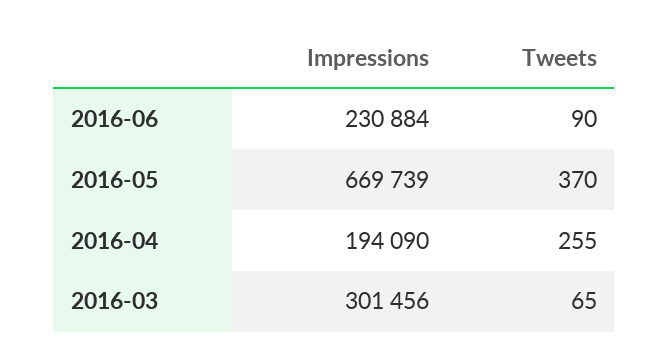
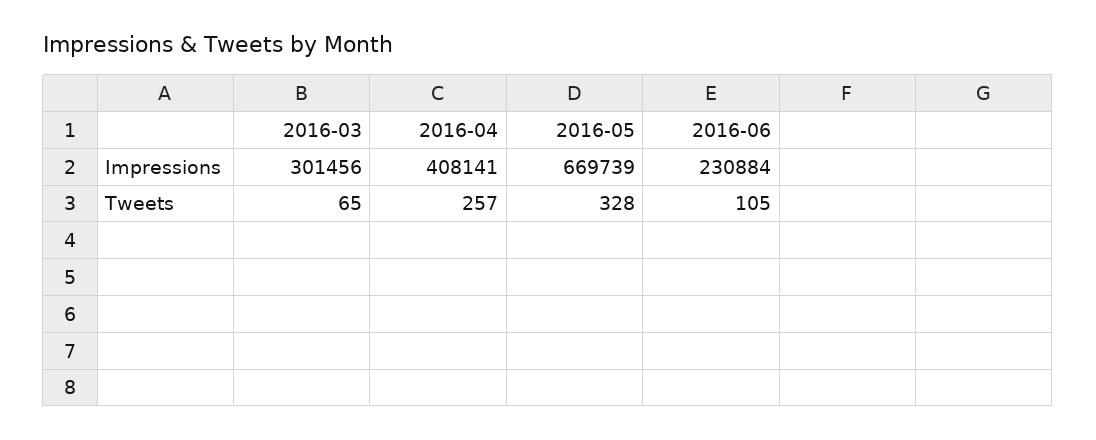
Tweets, 2016-06: 90 -> 105
Tweets, 2016-05: 370 -> 328
Impressions, 2016-04: 194090 -> 408141
Tweets, 2016-04: 255 -> 257

